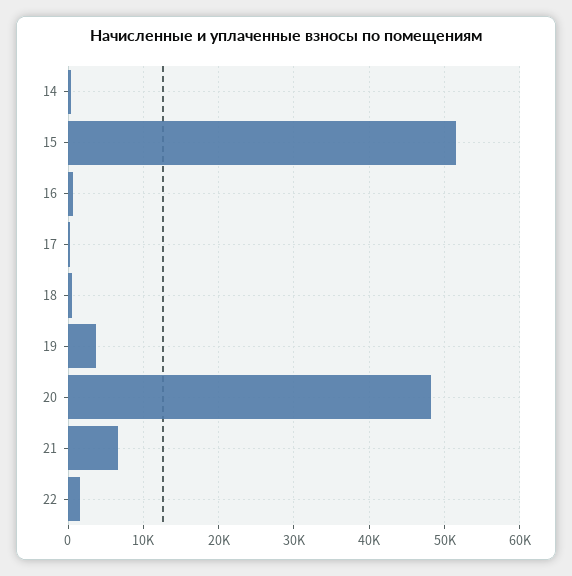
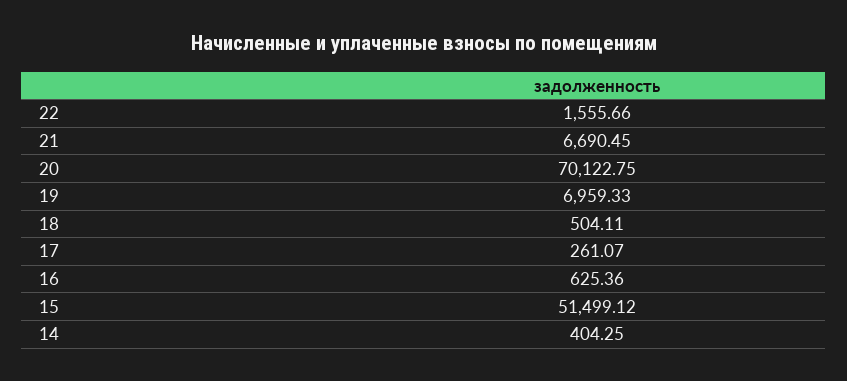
19: 4000 -> 6959.33
20: 48000 -> 70122.75

